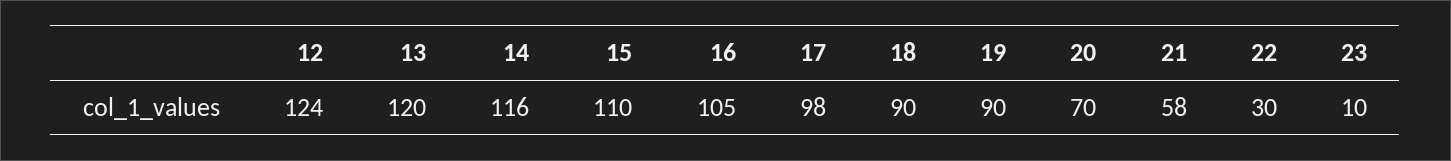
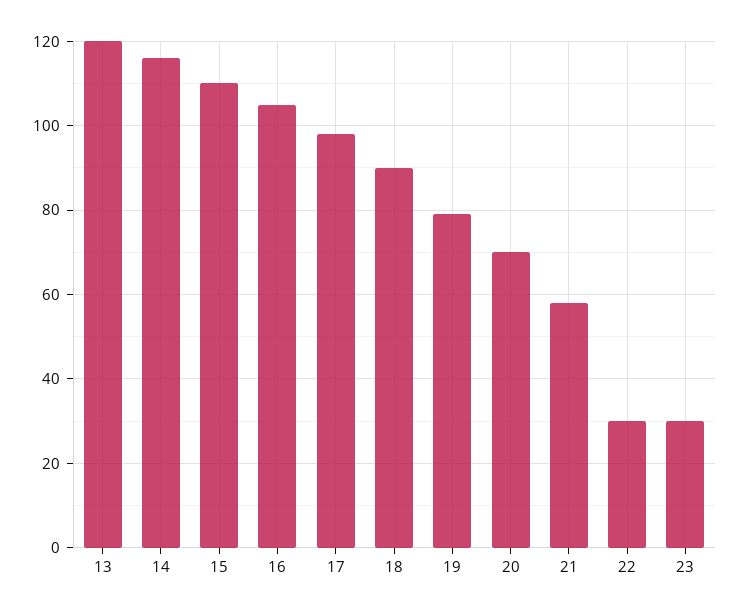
12: 124 -> none
19: 90 -> 80
23: 10 -> 30

